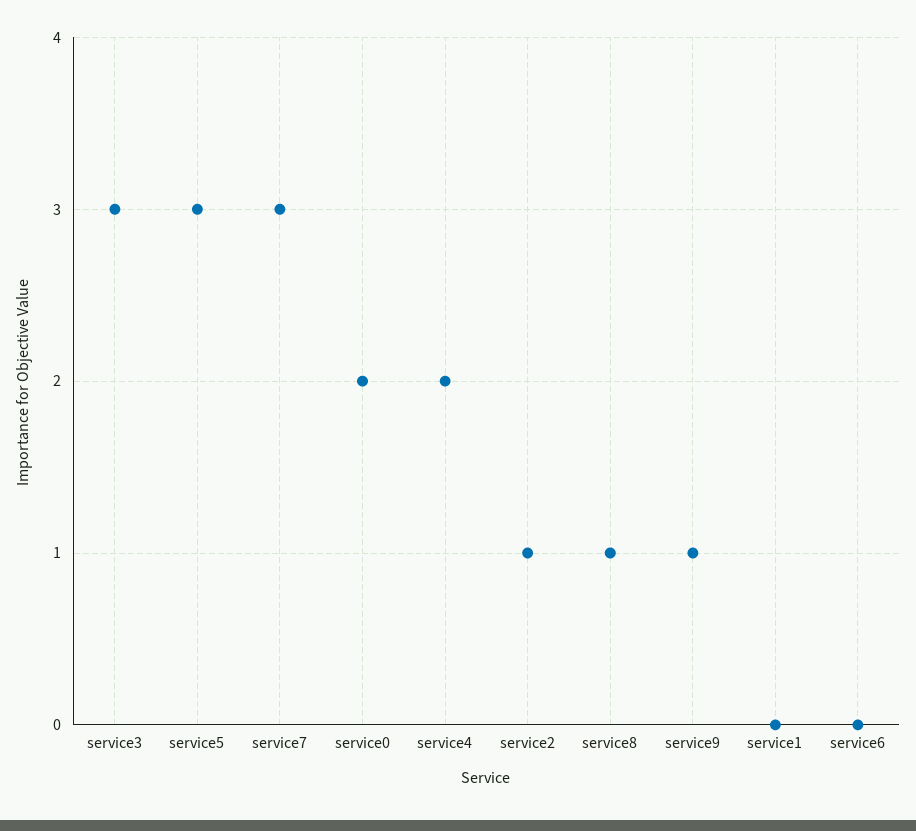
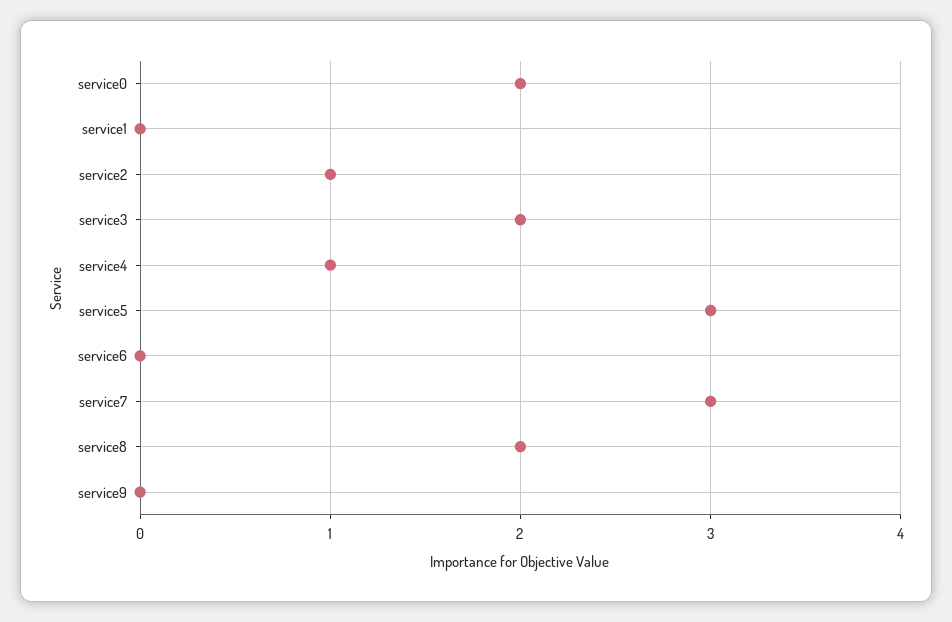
service3: 3 -> 2
service4: 2 -> 1
service8: 1 -> 2
service9: 1 -> 0

